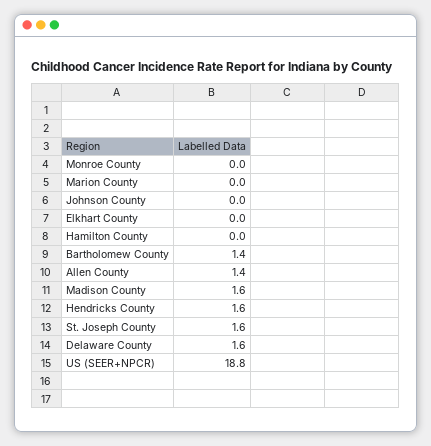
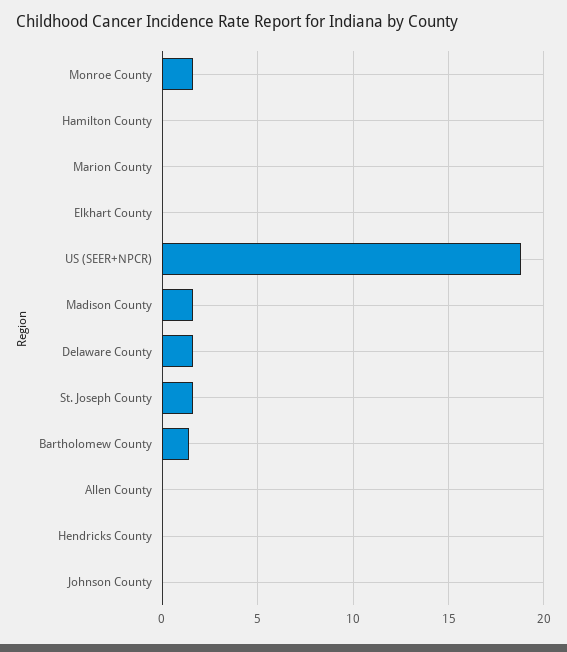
Monroe County: 0 -> 1.5
Allen County: 1.4 -> 0
Hendricks County: 1.6 -> 0

